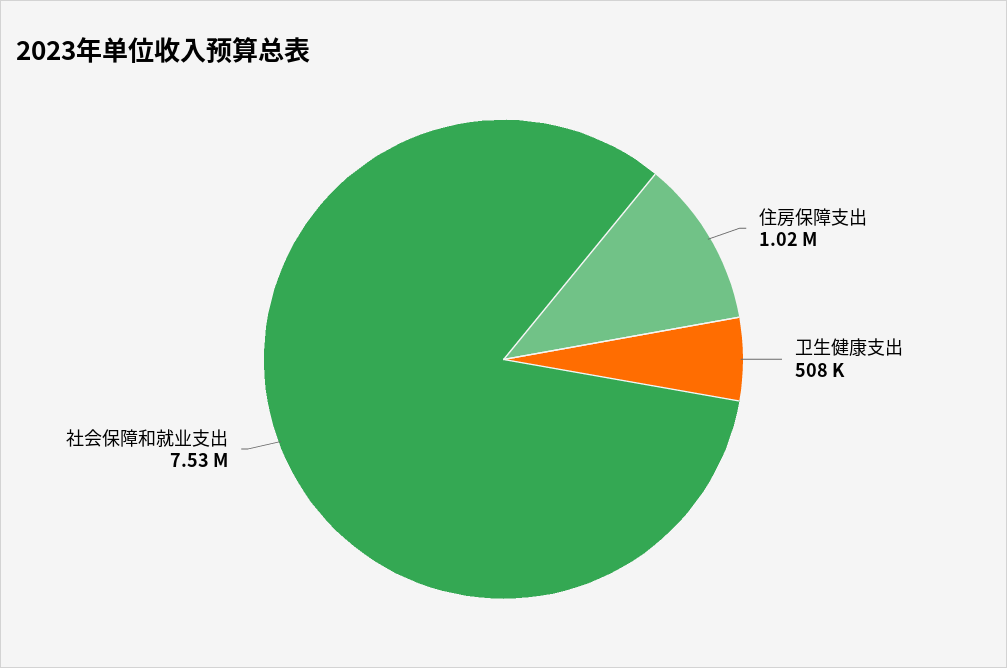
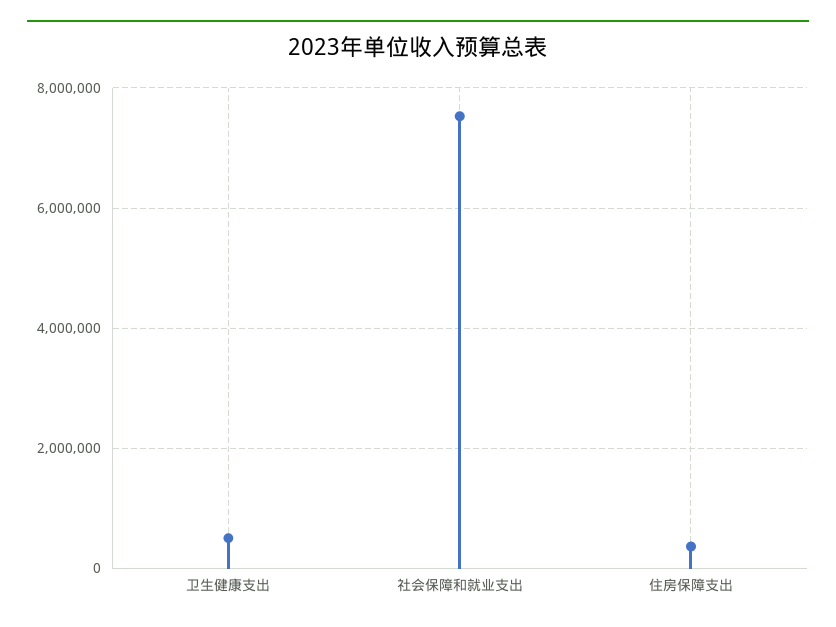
住房保障支出: 1020000 -> 400000

